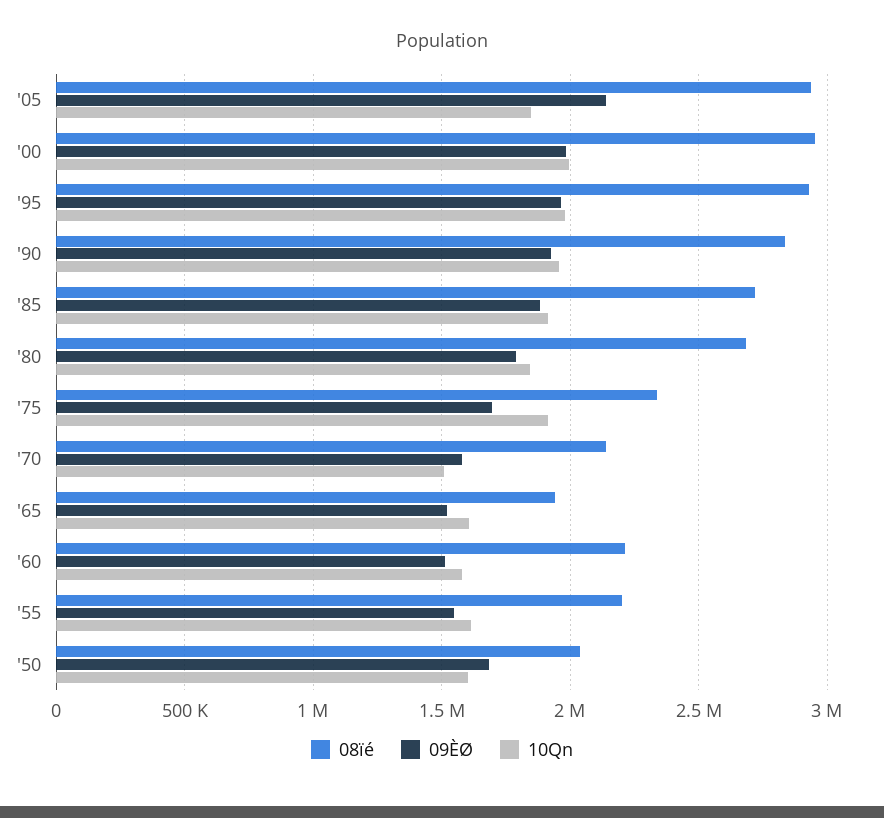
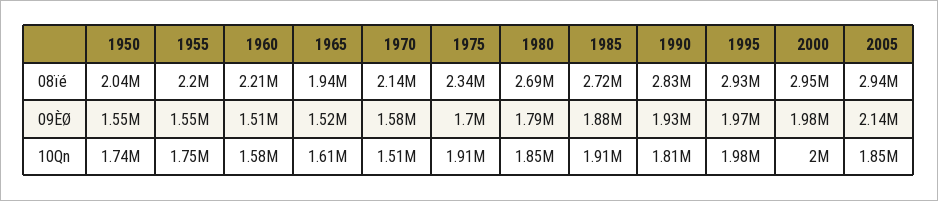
10Qn, '90: 1950000 -> 1810000
10Qn, '55: 1600000 -> 1750000
09ÈØ, '50: 1700000 -> 1550000
10Qn, '50: 1600000 -> 1740000

